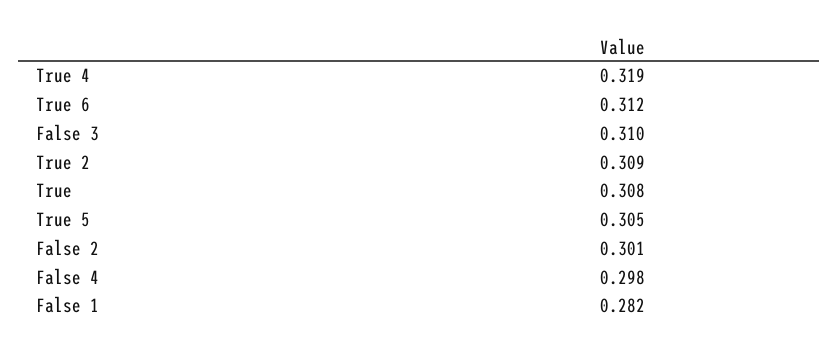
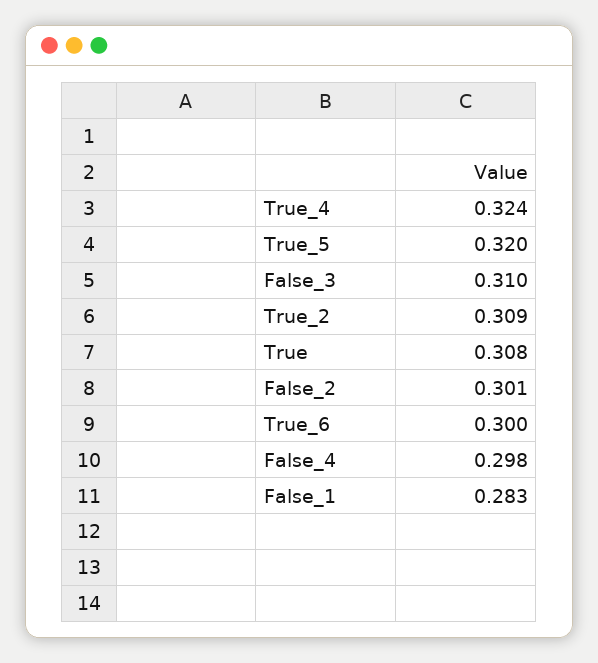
True 4: 0.319 -> 0.324
True 6: 0.312 -> 0.3
True 5: 0.305 -> 0.32
False 1: 0.282 -> 0.283

